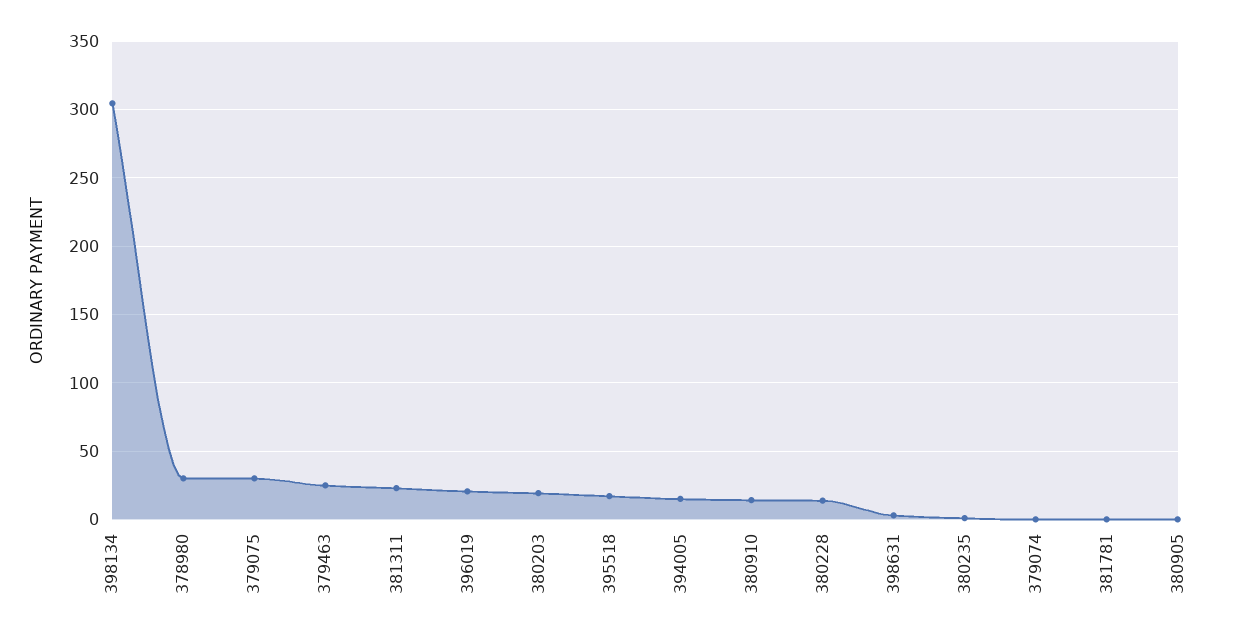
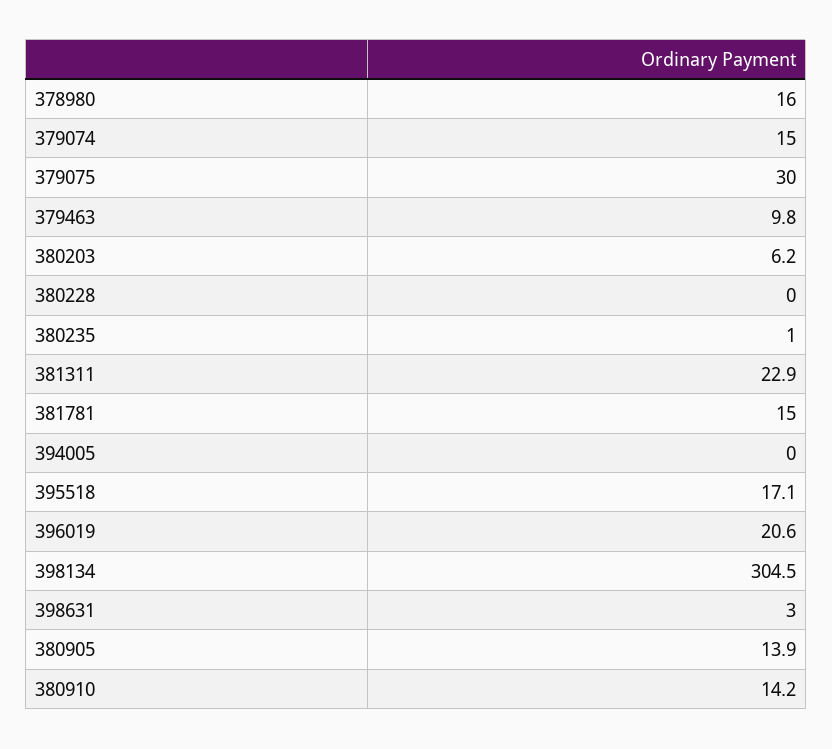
378980: 30 -> 16
379463: 25 -> 9.8
380203: 20 -> 6.2
394005: 15 -> 0
380228: 15 -> 0
379074: 0 -> 15
381781: 0 -> 15
380905: 0 -> 13.9

